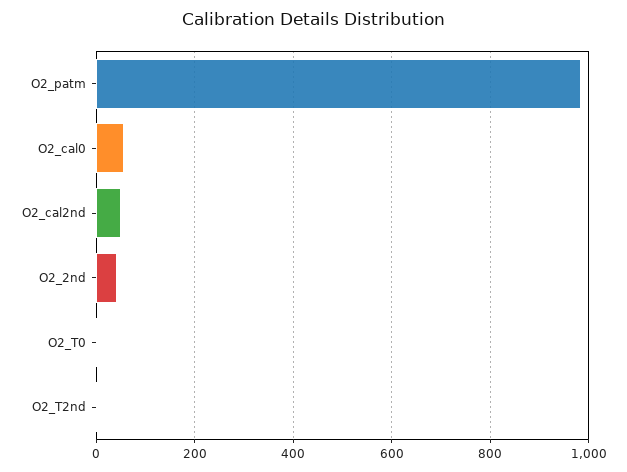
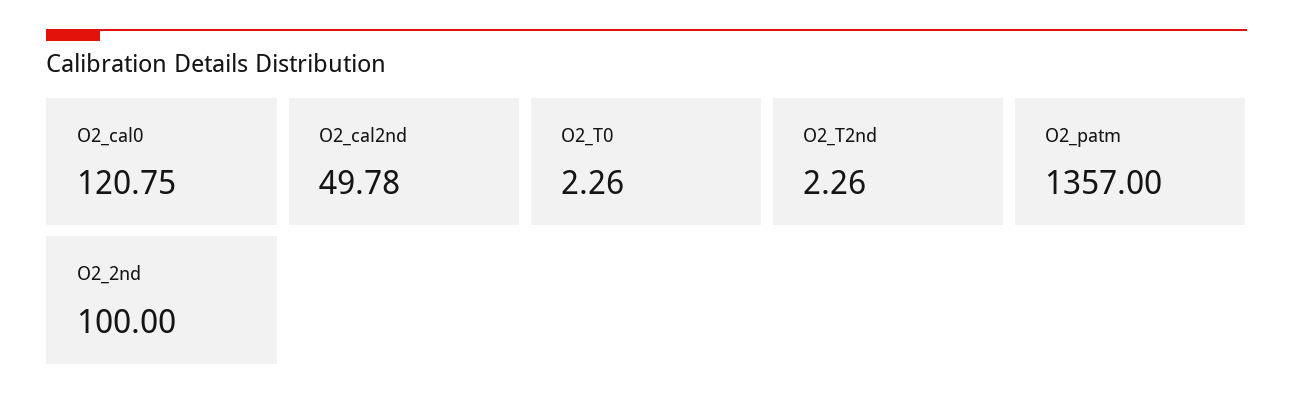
O2_patm: 980 -> 1357
O2_cal0: 60 -> 120.75
O2_2nd: 40 -> 100

